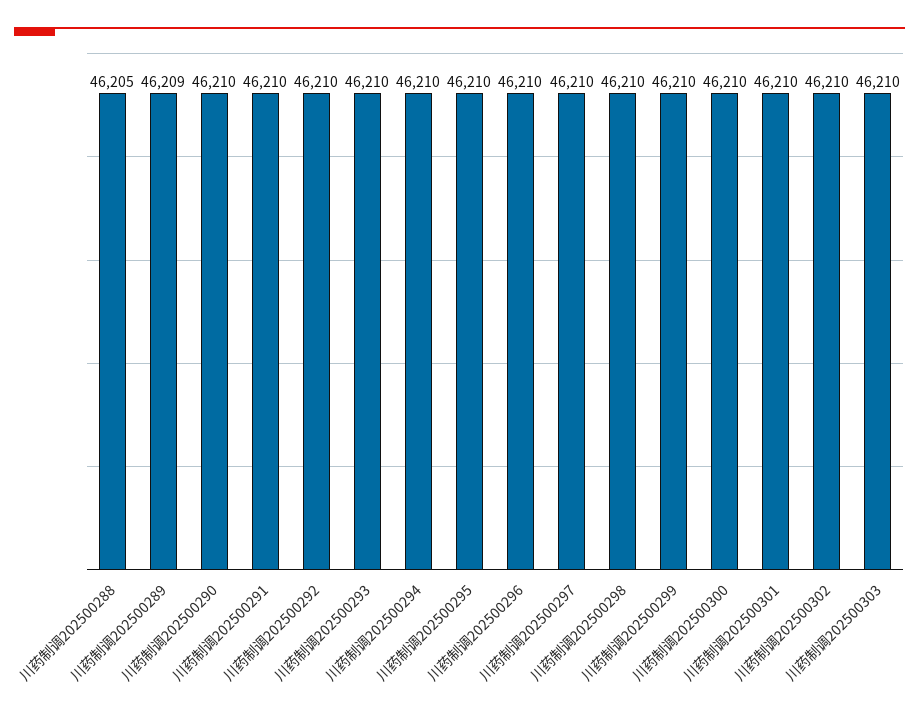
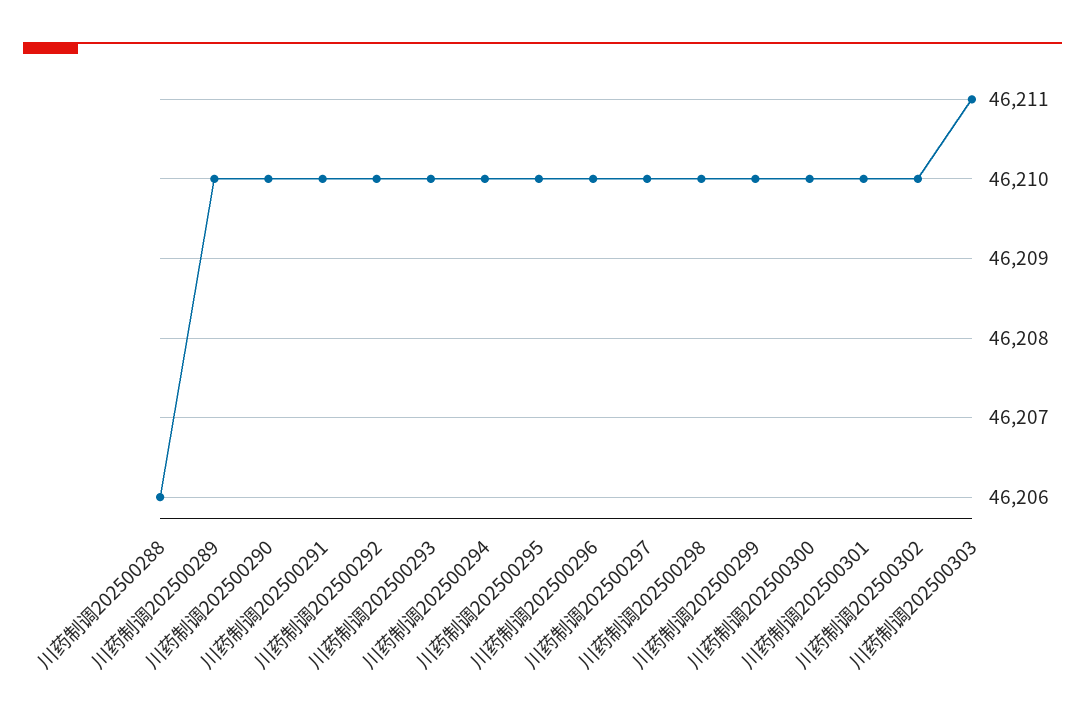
川药制调202500288: 46205 -> 46206
川药制调202500289: 46209 -> 46210
川药制调202500303: 46210 -> 46211

